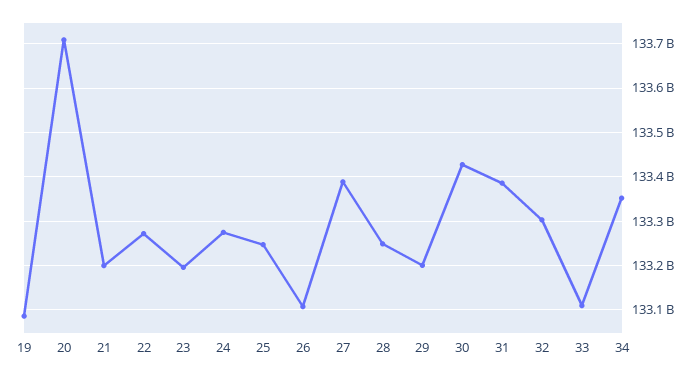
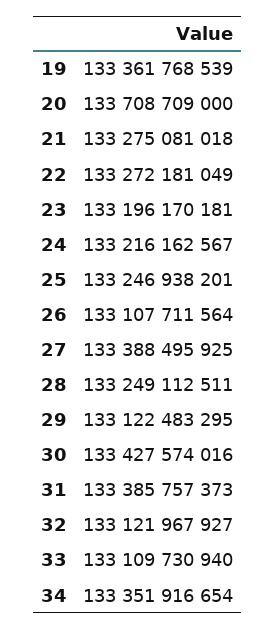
19: 133080000000 -> 133361768539
21: 133200000000 -> 133275081018
24: 133280000000 -> 133216162567
29: 133200000000 -> 133122483295
32: 133300000000 -> 133121967927

